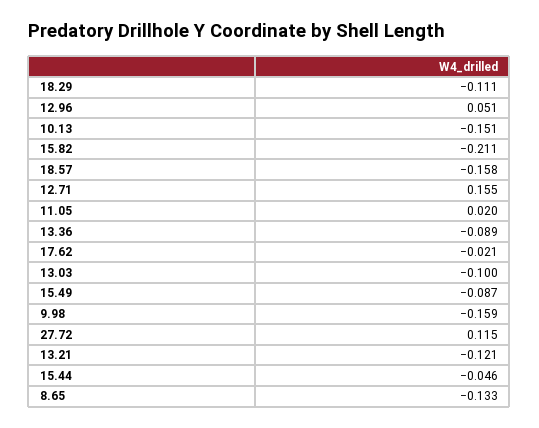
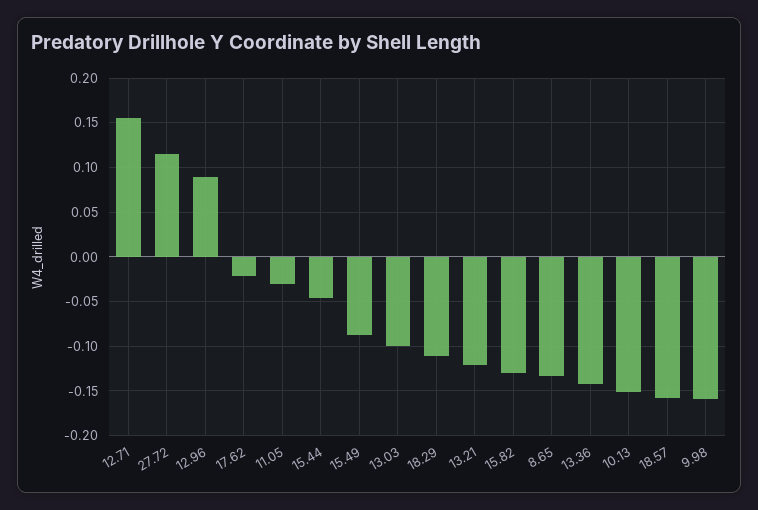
12.96: 0.051 -> 0.09
15.82: -0.211 -> -0.13
11.05: 0.02 -> -0.03
13.36: -0.089 -> -0.14

